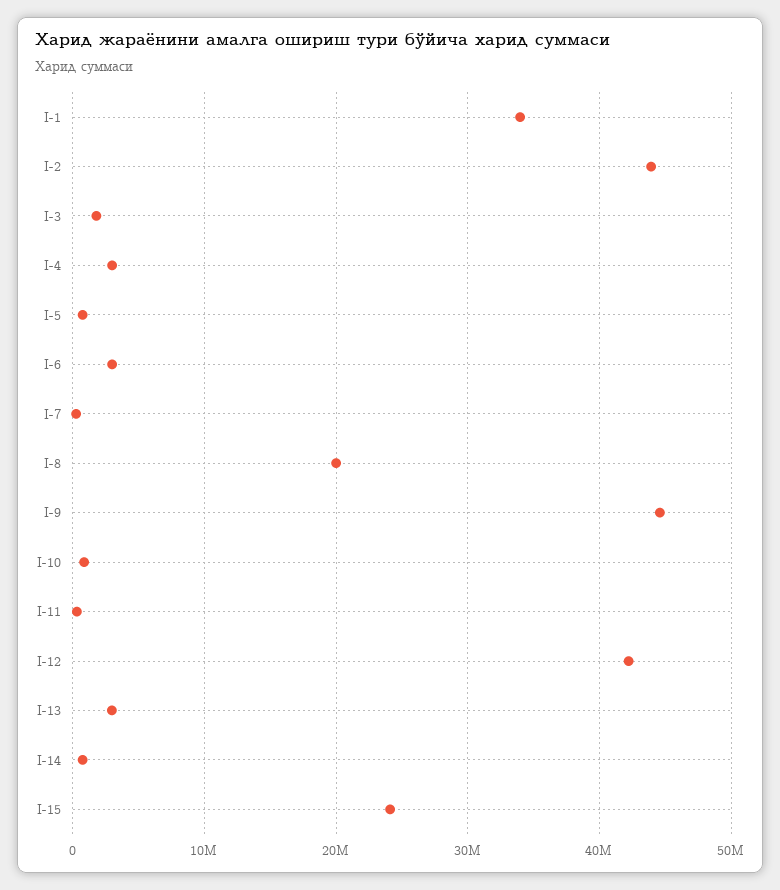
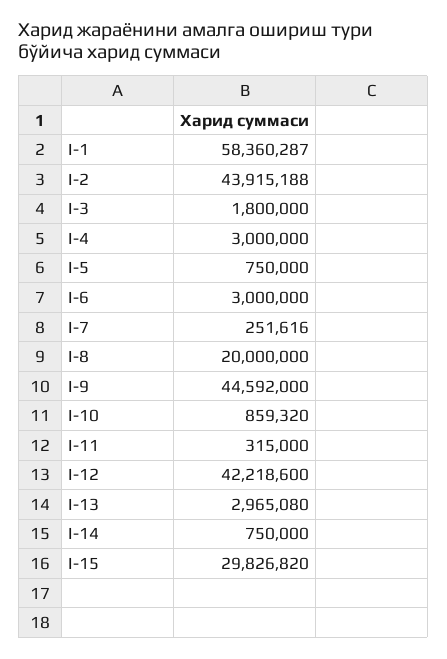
I-1: 34000000 -> 58360287
I-15: 24000000 -> 29826820

